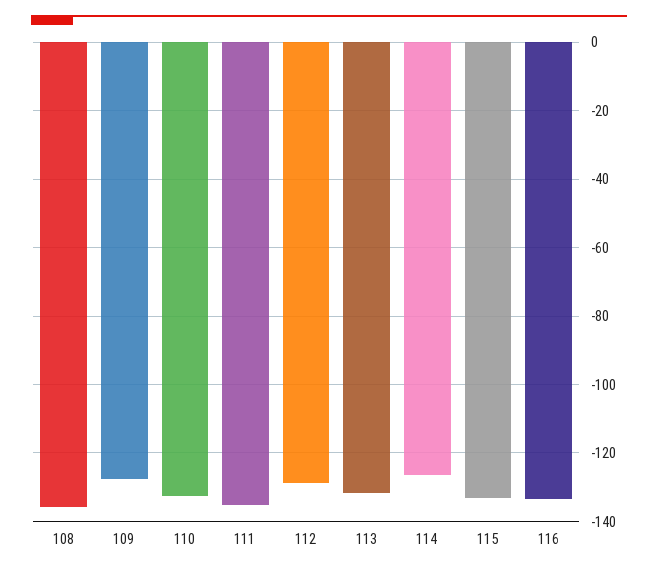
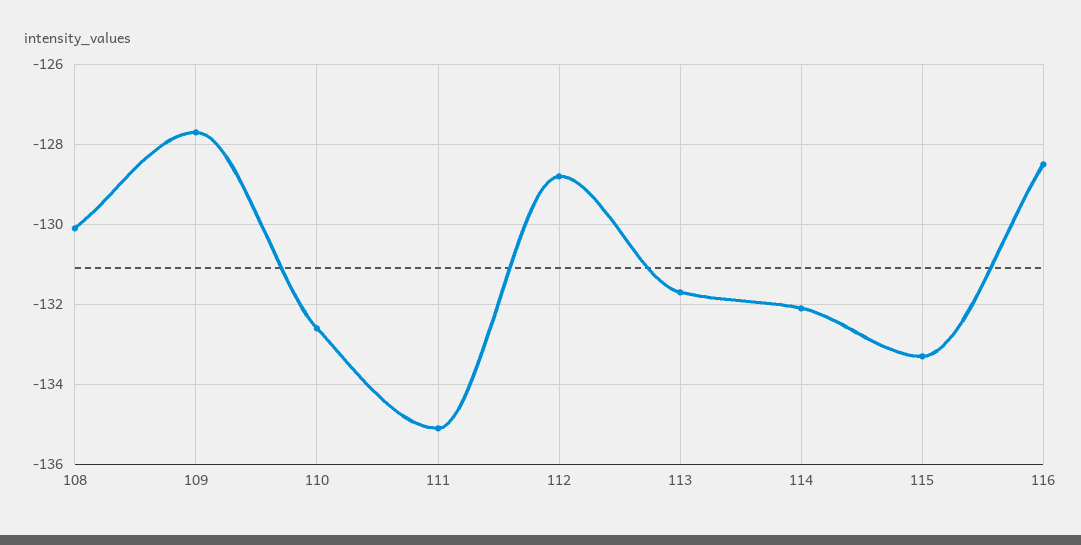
108: -136 -> -130
114: -126 -> -132
116: -134 -> -128.5

